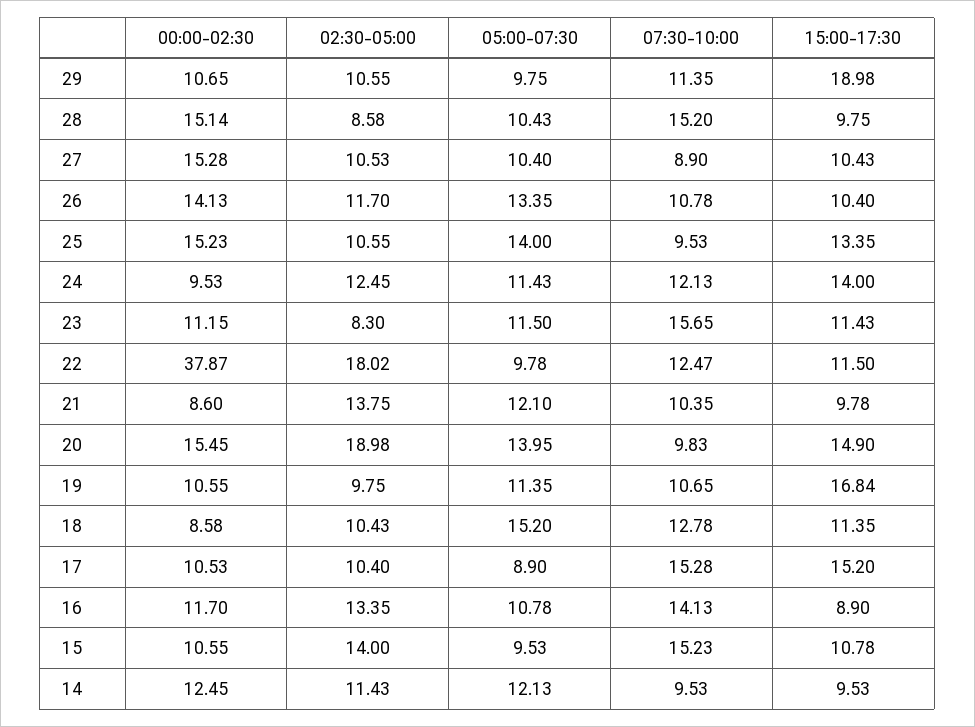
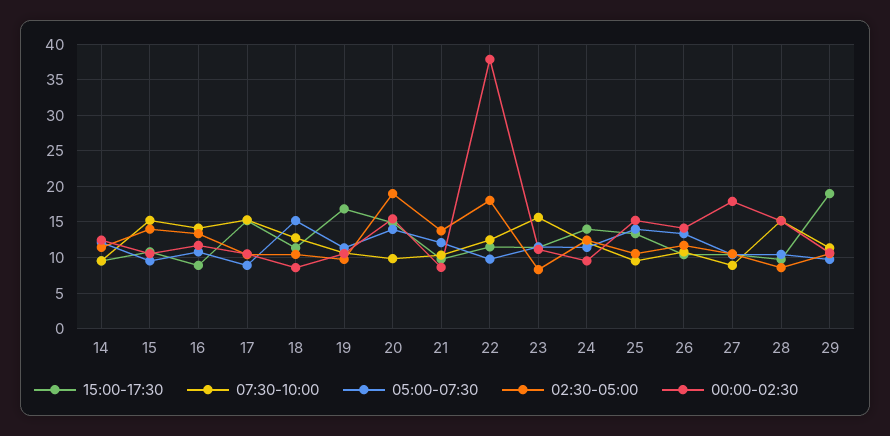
00:00-02:30, 27: 15.28 -> 18

